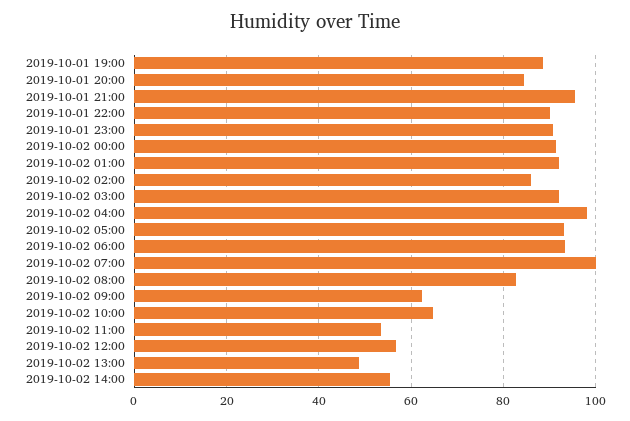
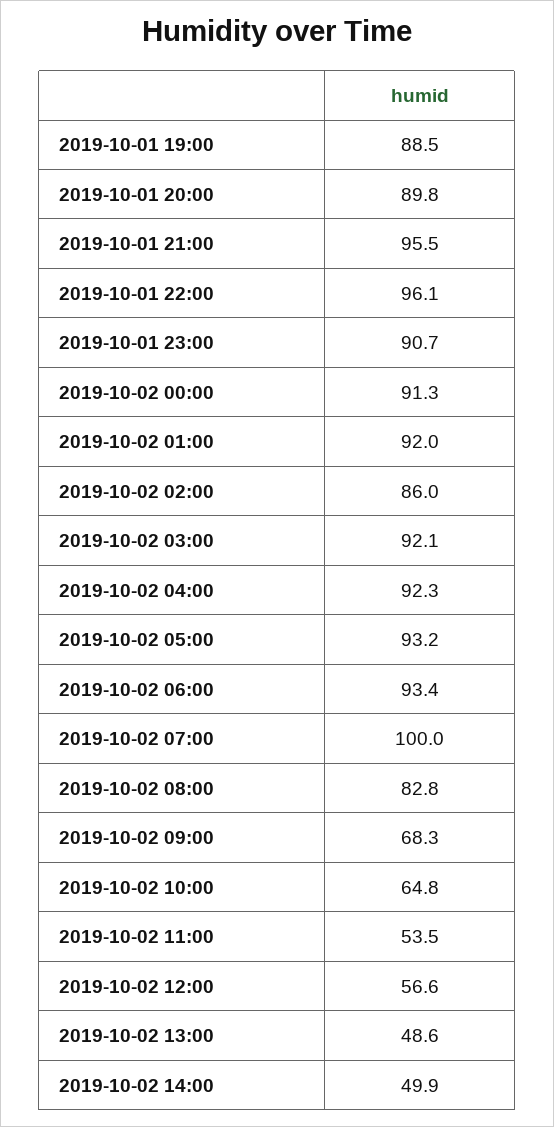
2019-10-01 20:00: 84 -> 89.8
2019-10-01 22:00: 90 -> 96.1
2019-10-02 04:00: 98 -> 92.3
2019-10-02 09:00: 62 -> 68.3
2019-10-02 14:00: 56 -> 49.9

